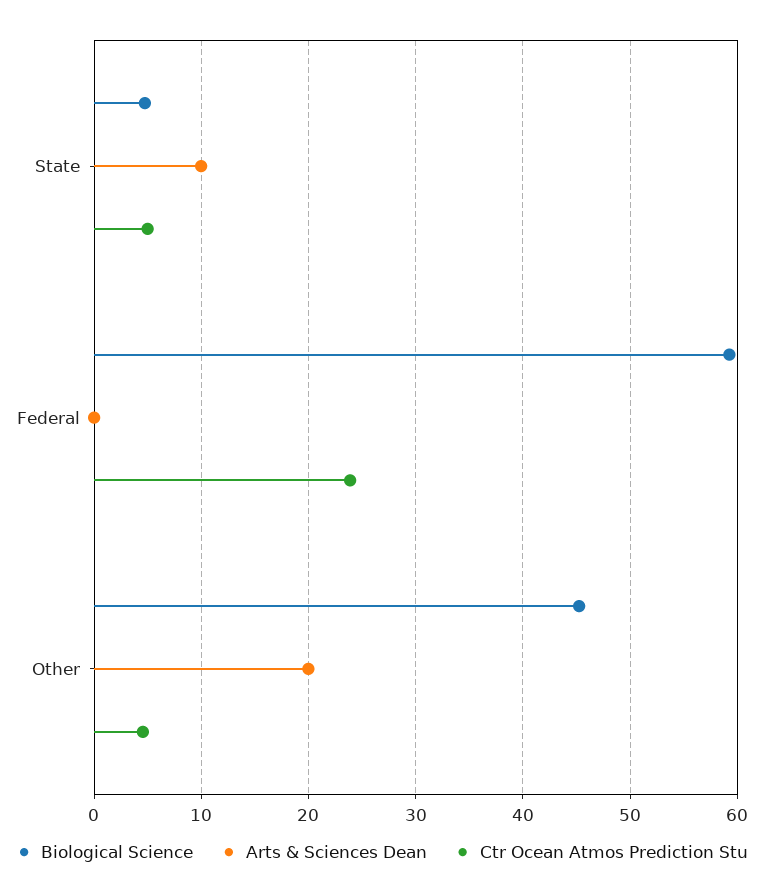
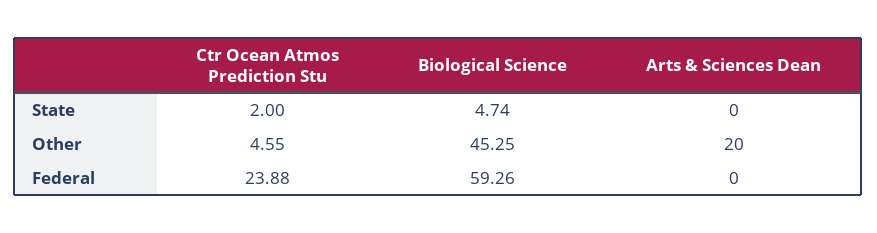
Arts & Sciences Dean, State: 10 -> 0
Ctr Ocean Atmos Prediction Stu, State: 5 -> 2

